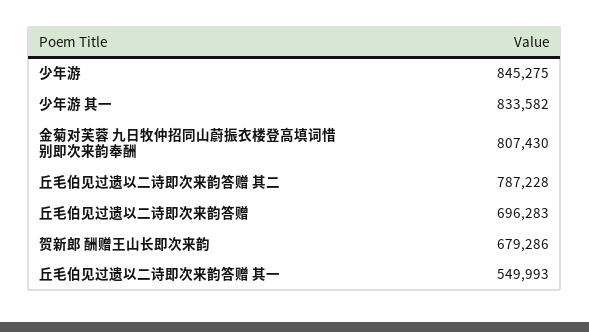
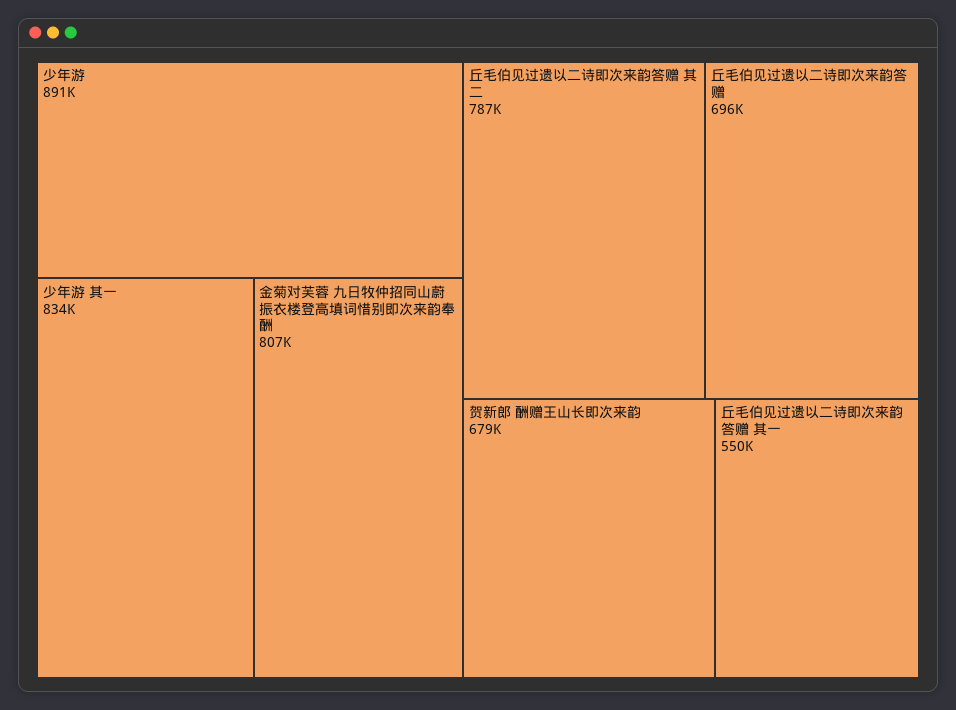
少年游: 845275 -> 891000

